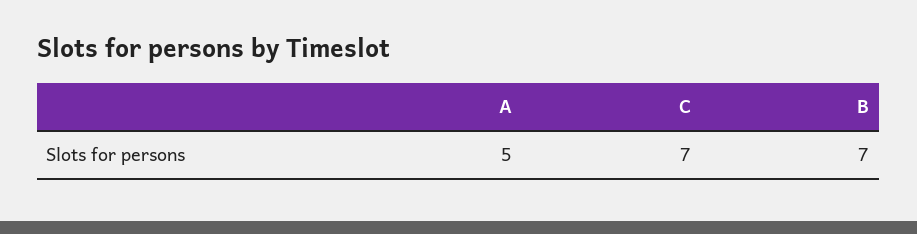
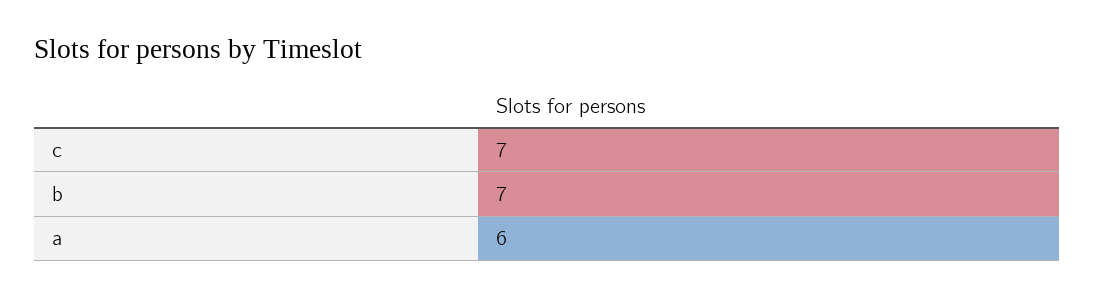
A: 5 -> 6

